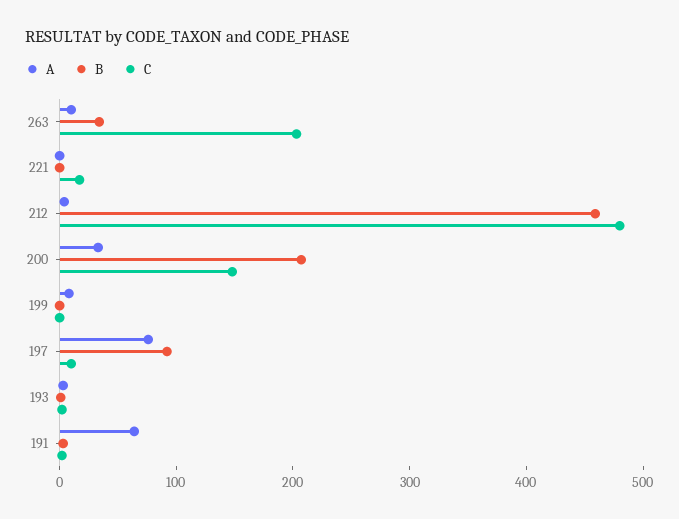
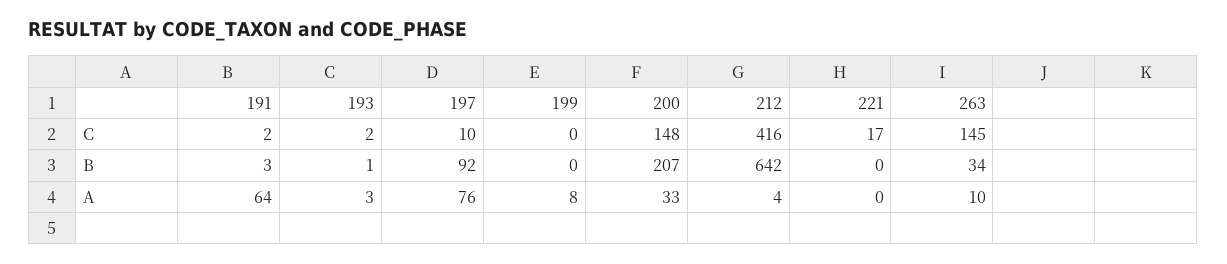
C, 263: 200 -> 145
B, 212: 460 -> 642
C, 212: 480 -> 416

